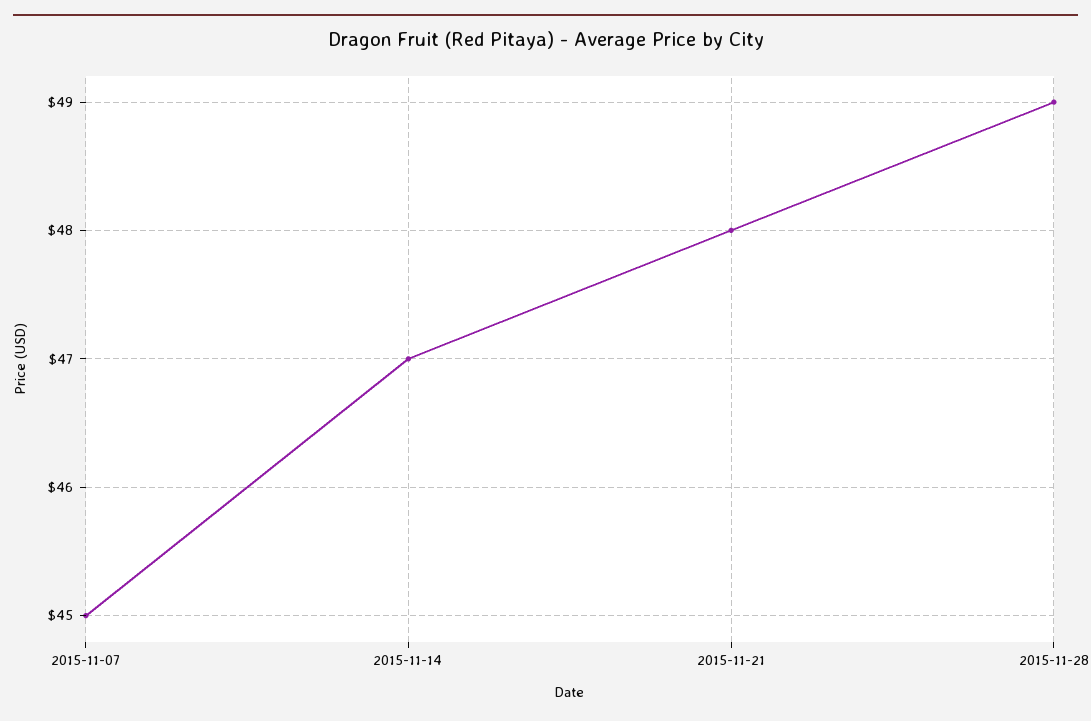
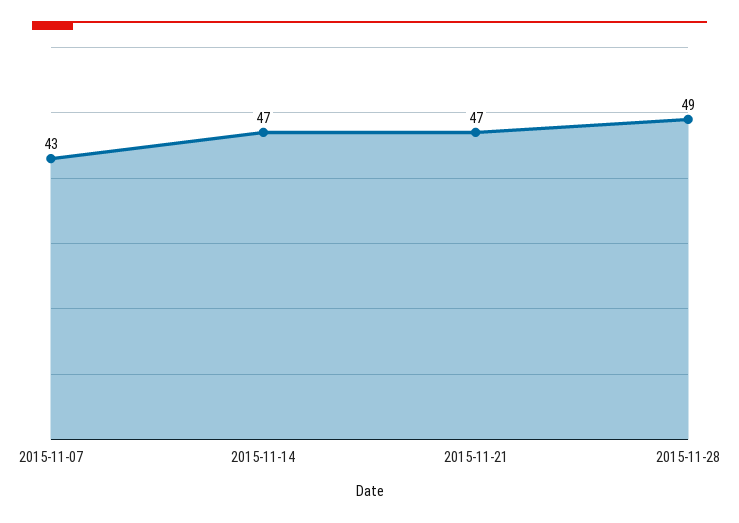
2015-11-07: 45 -> 43
2015-11-21: 48 -> 47

